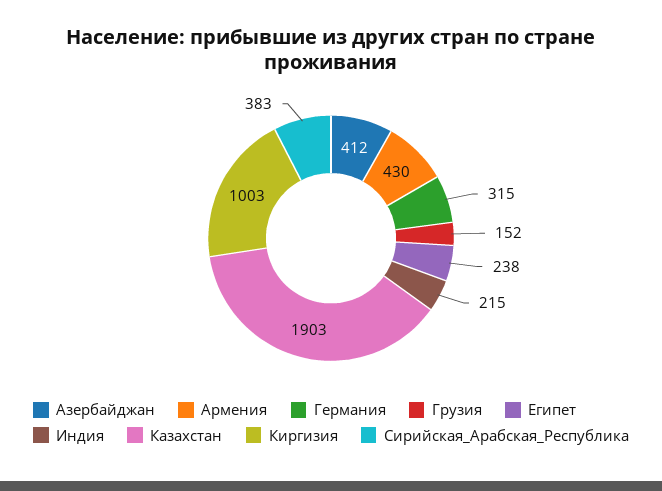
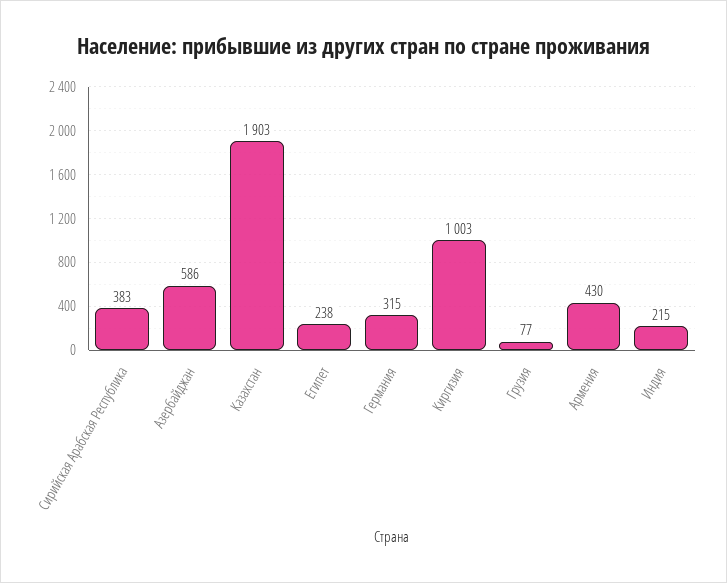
Азербайджан: 412 -> 586
Грузия: 152 -> 77

